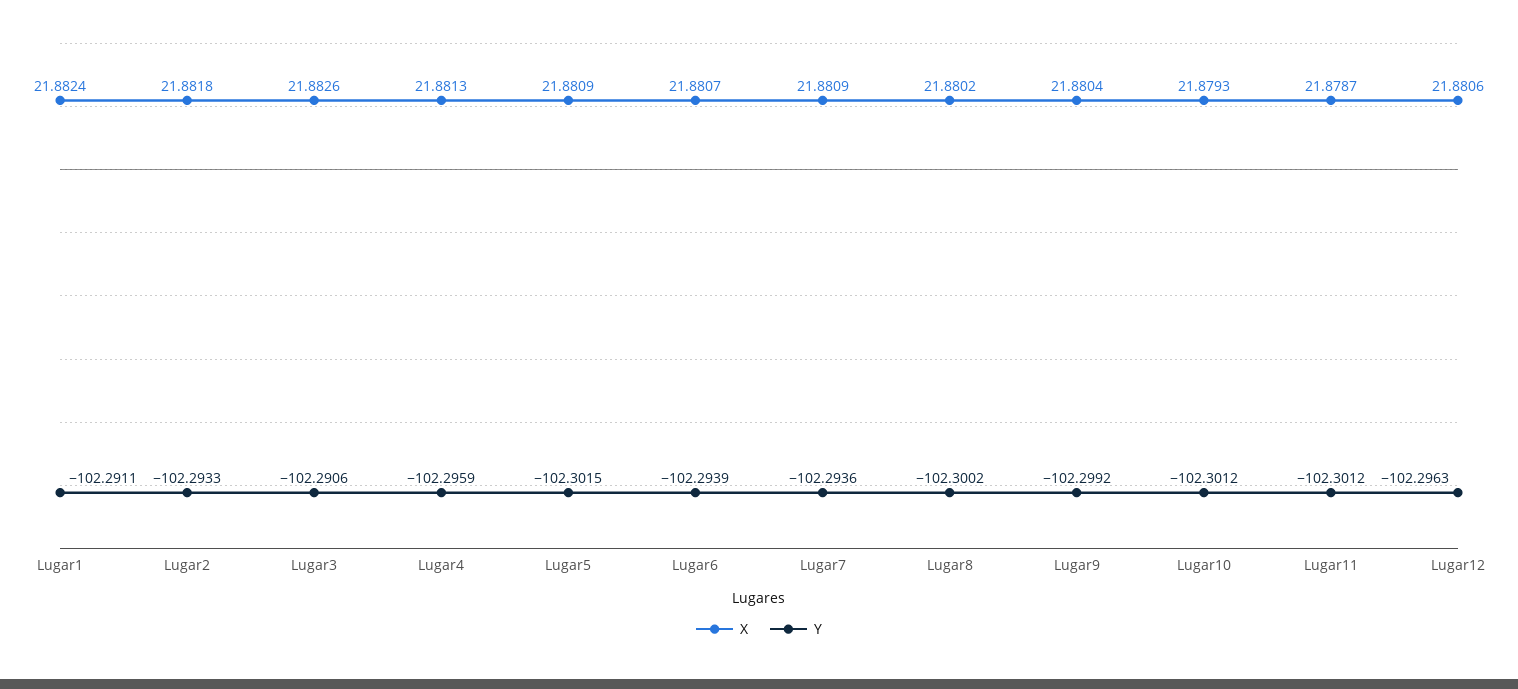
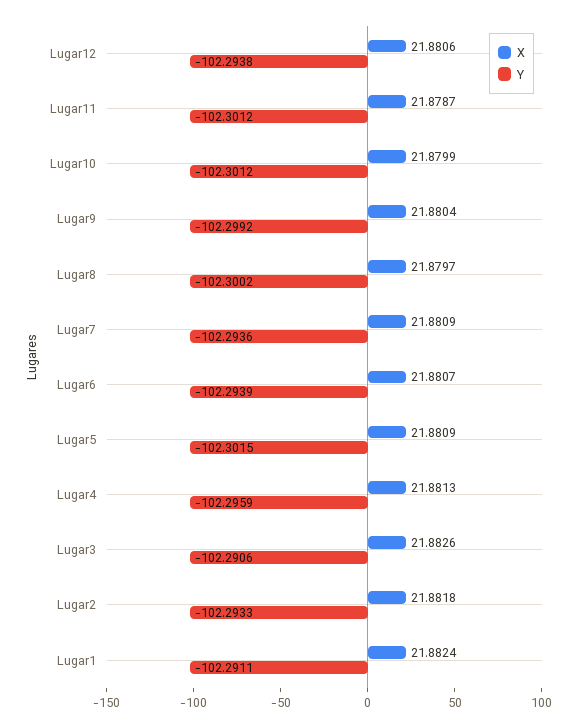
X, Lugar8: 21.8802 -> 21.8797
X, Lugar10: 21.8793 -> 21.8799
Y, Lugar12: -102.2963 -> -102.2938

